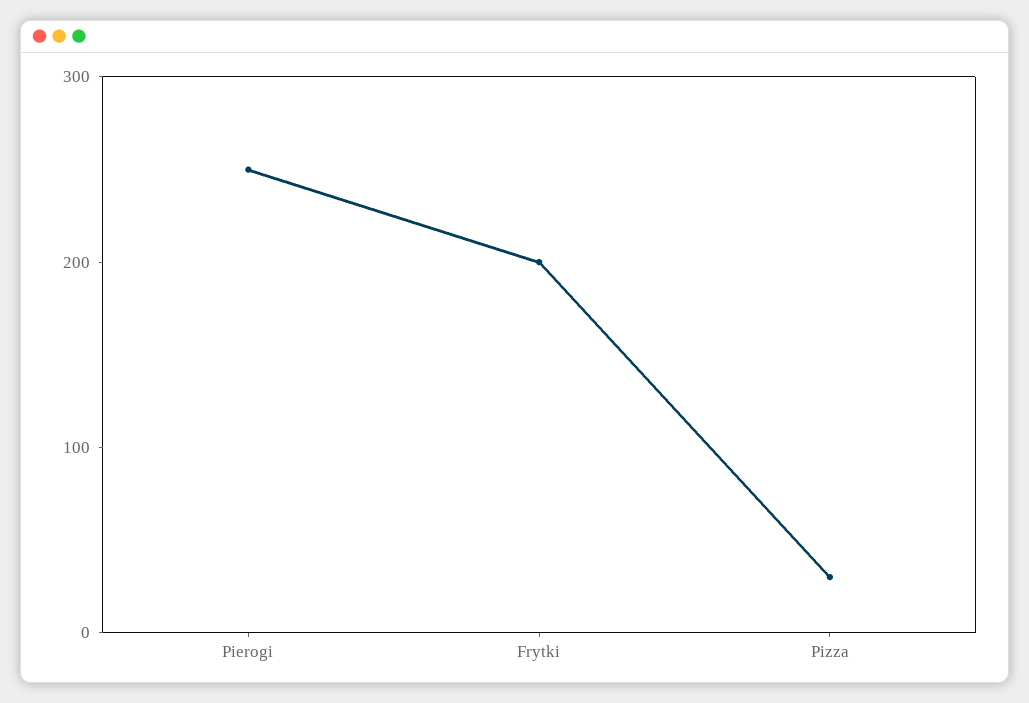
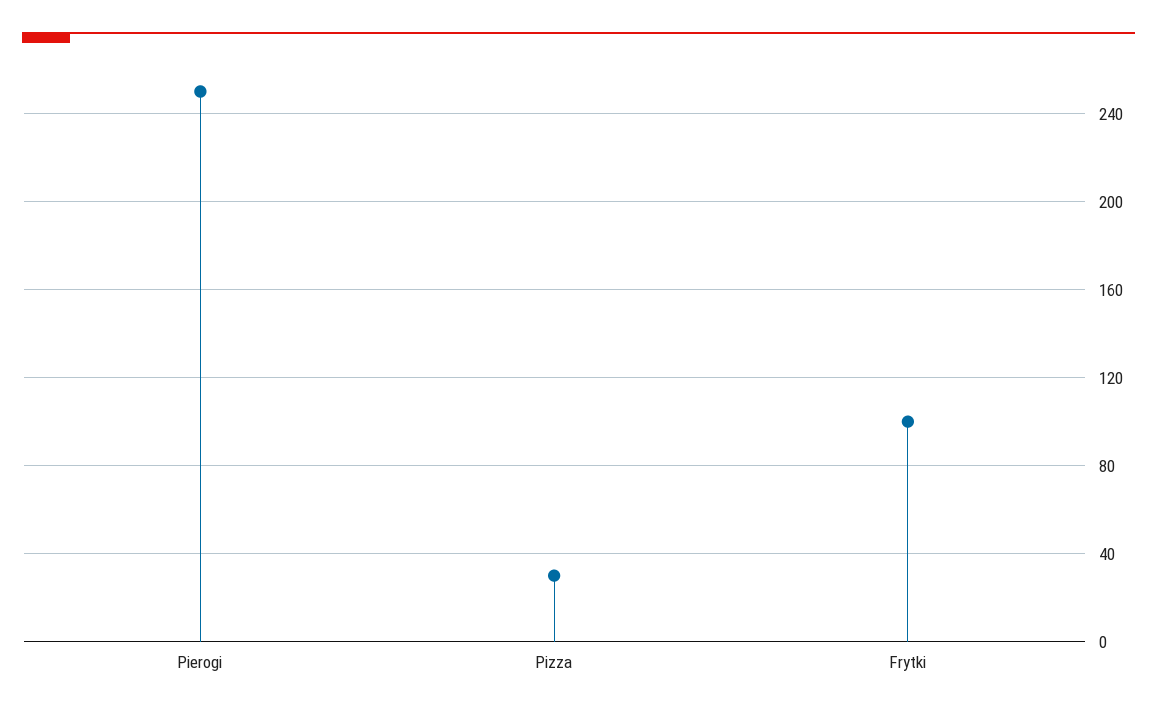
Frytki: 200 -> 100

